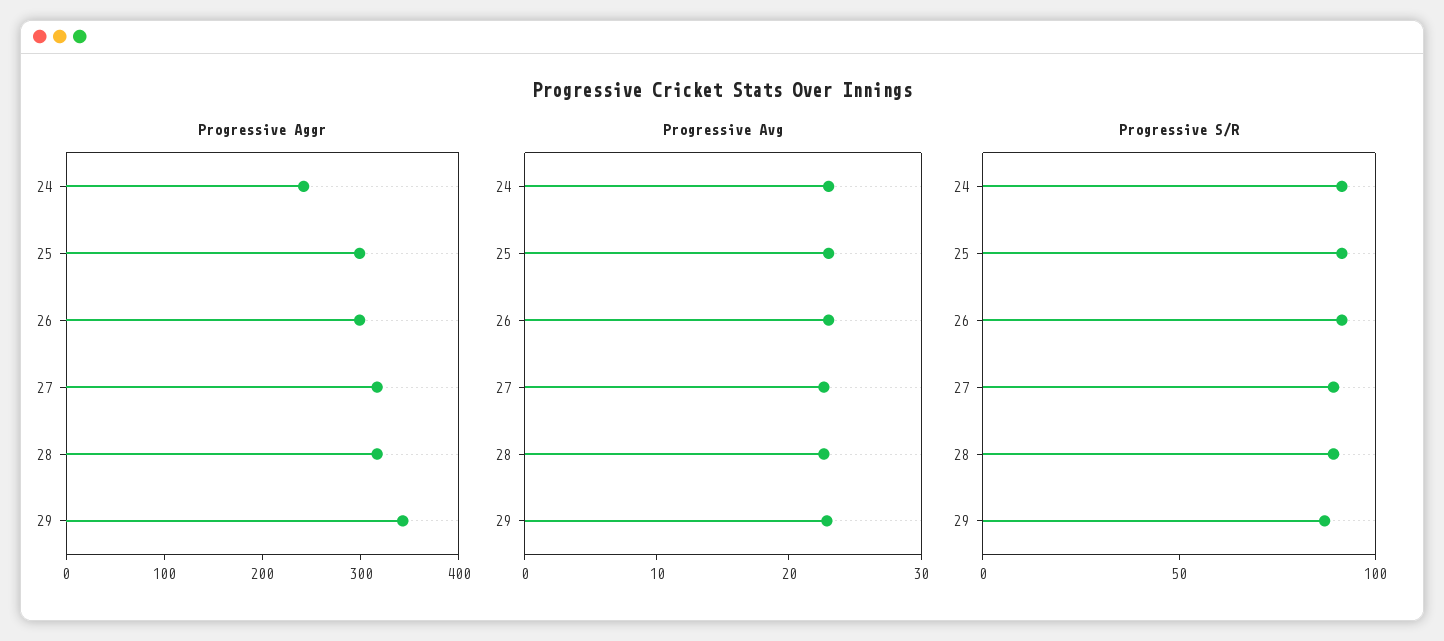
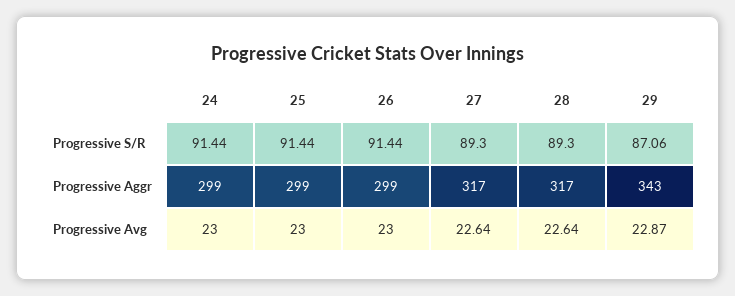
Progressive Aggr, 24: 240 -> 299

